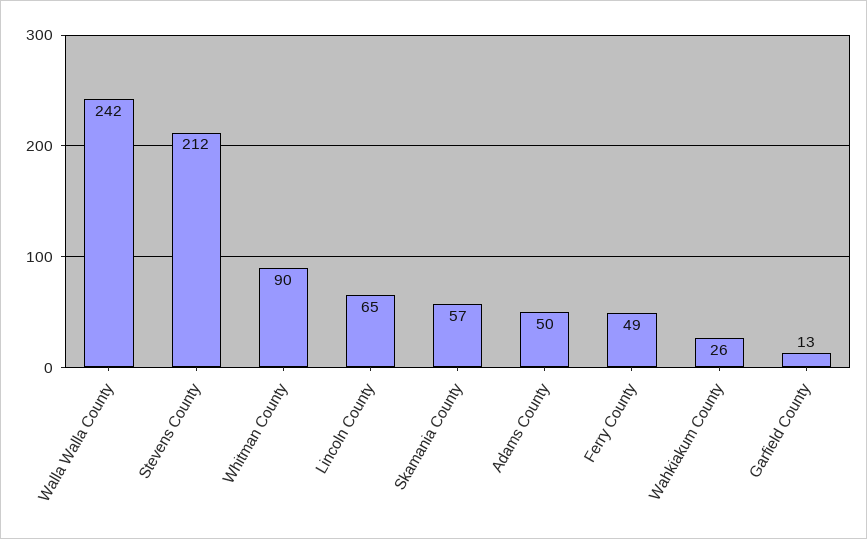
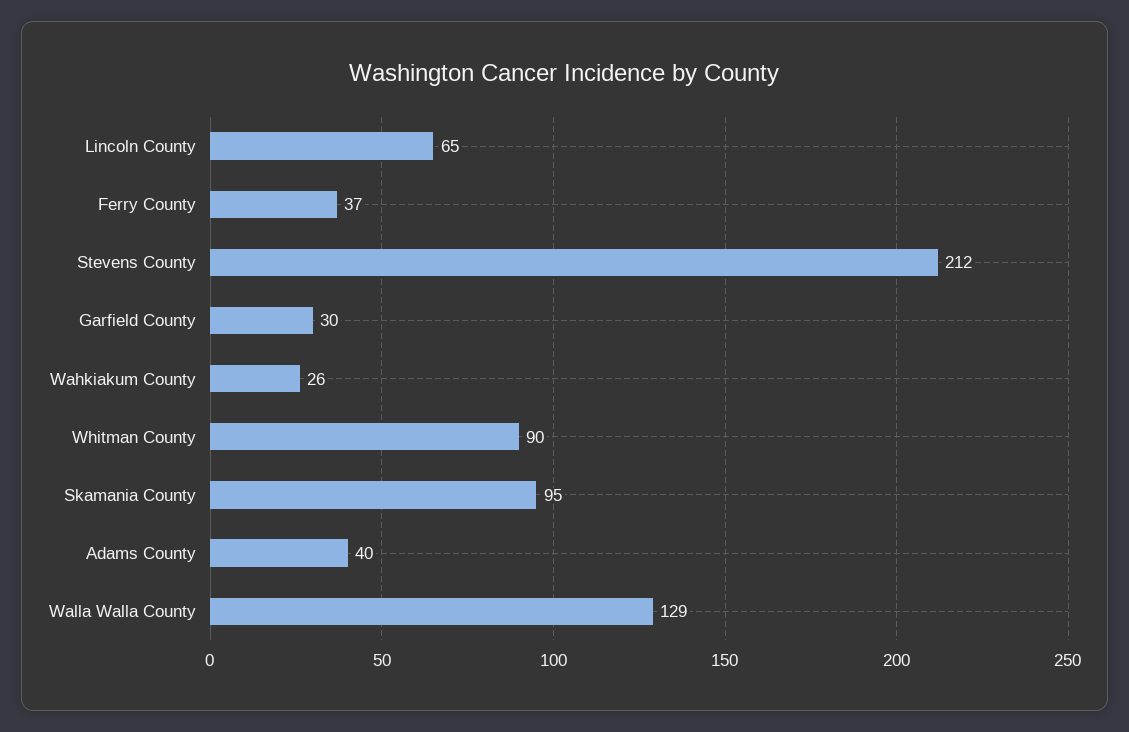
Walla Walla County: 242 -> 129
Skamania County: 57 -> 95
Adams County: 50 -> 40
Ferry County: 49 -> 37
Garfield County: 13 -> 30

